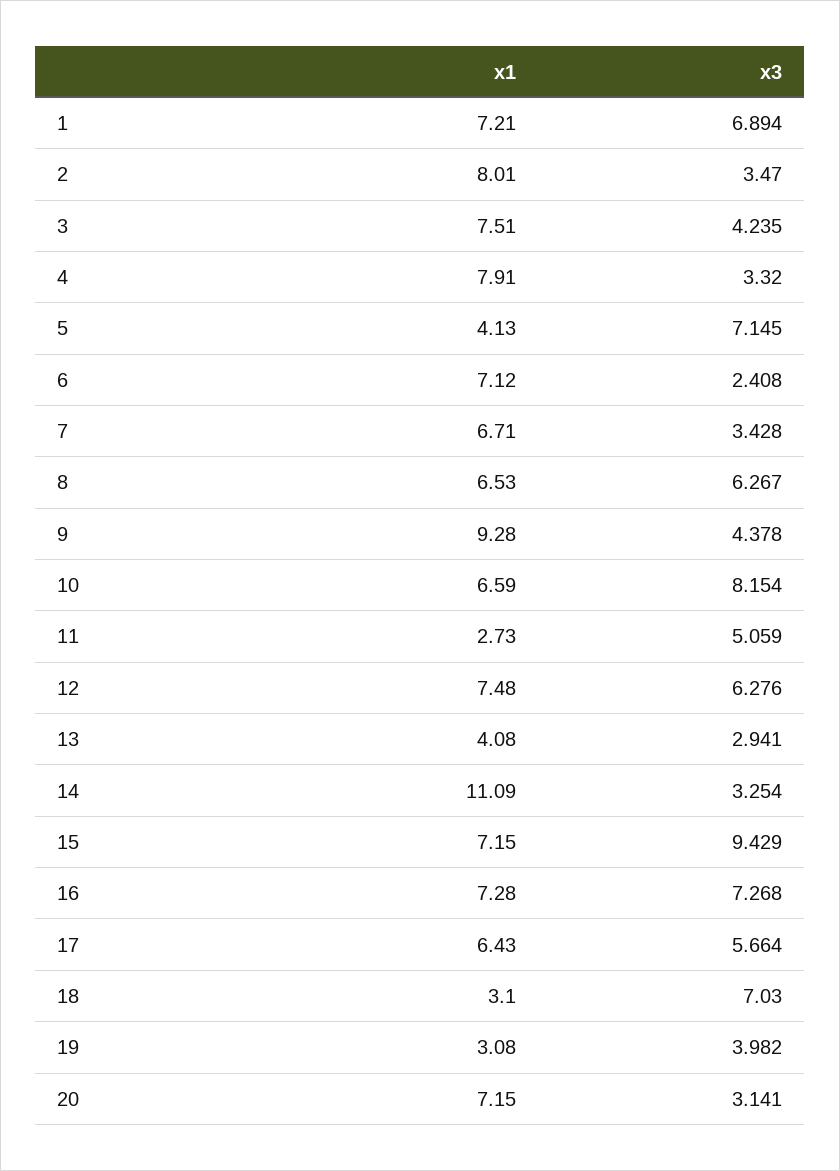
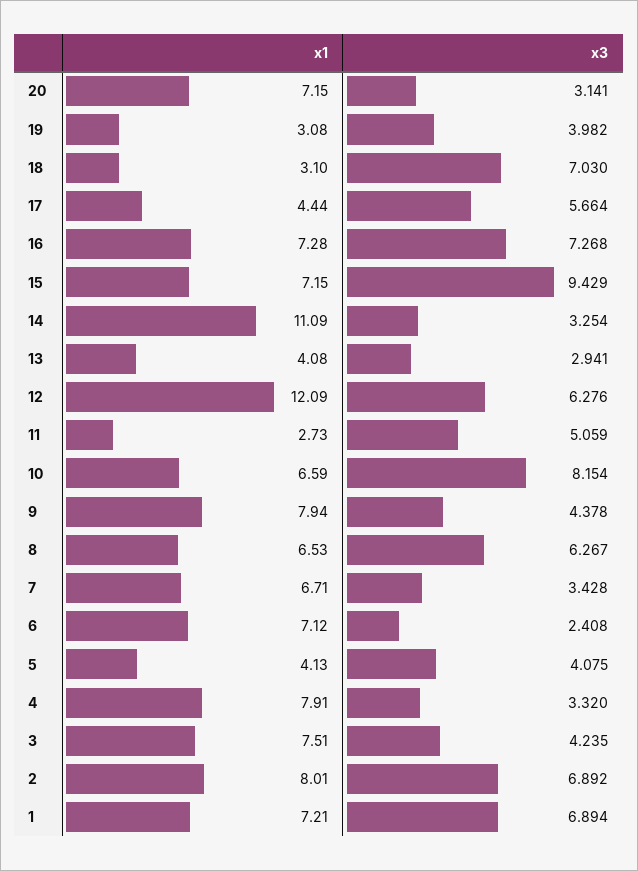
x3, 2: 3.47 -> 6.892
x3, 5: 7.145 -> 4.075
x1, 9: 9.28 -> 7.94
x1, 12: 7.48 -> 12.09
x1, 17: 6.43 -> 4.44

